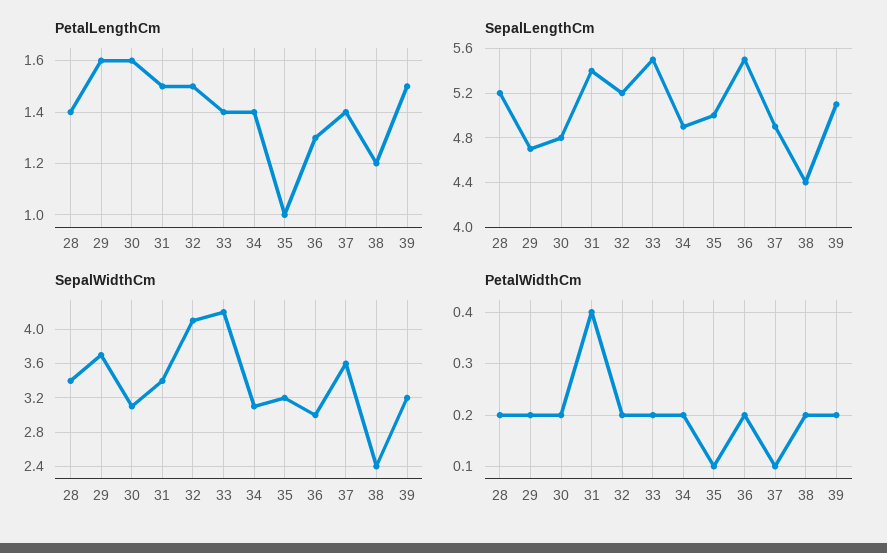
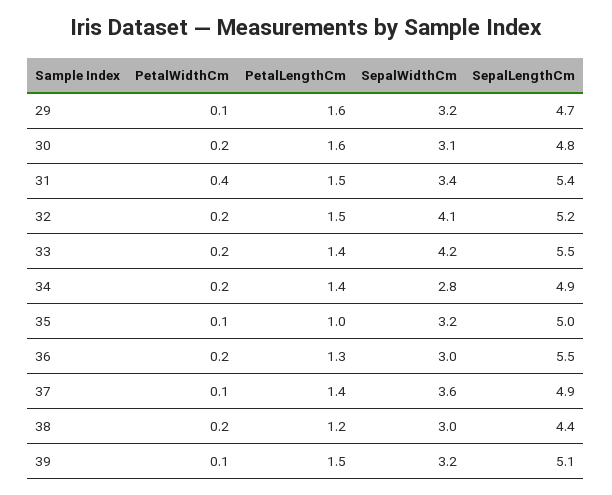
PetalLengthCm, 28: 1.4 -> none
SepalLengthCm, 28: 5.2 -> none
SepalWidthCm, 28: 3.4 -> none
SepalWidthCm, 29: 3.7 -> 3.2
SepalWidthCm, 34: 3.1 -> 2.8
SepalWidthCm, 38: 2.4 -> 3
PetalWidthCm, 28: 0.2 -> none
PetalWidthCm, 29: 0.2 -> 0.1
PetalWidthCm, 39: 0.2 -> 0.1

